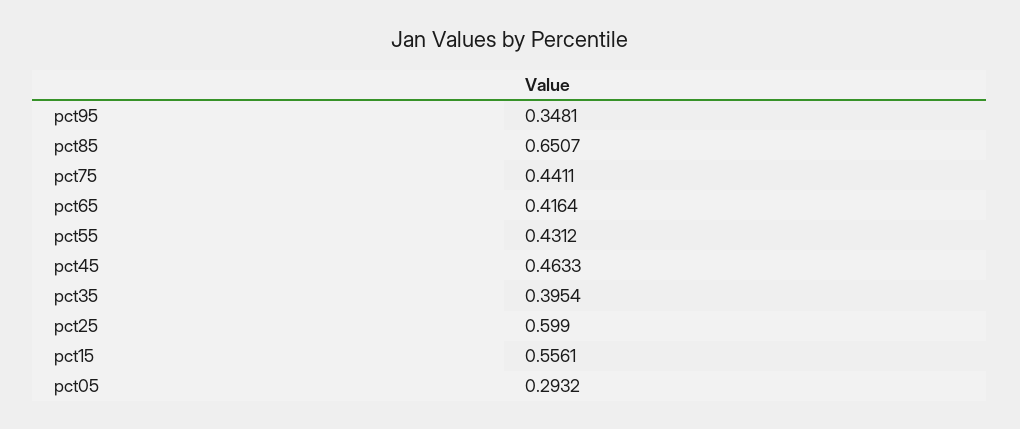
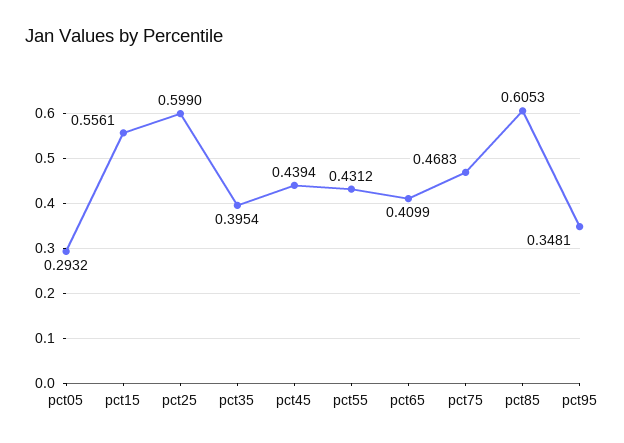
pct85: 0.6507 -> 0.6053
pct75: 0.4411 -> 0.4683
pct65: 0.4164 -> 0.4099
pct45: 0.4633 -> 0.4394

